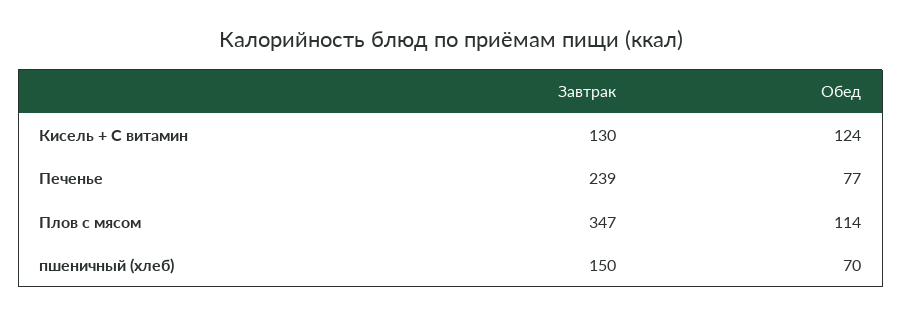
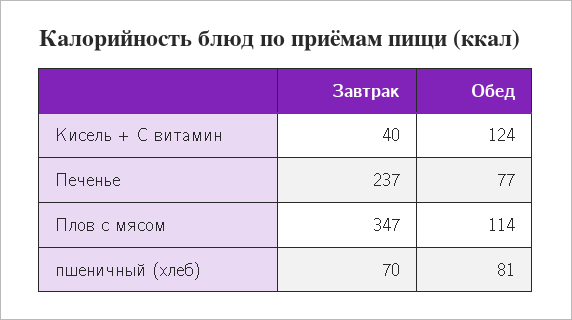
Завтрак, Кисель + С витамин: 130 -> 40
Завтрак, Печенье: 239 -> 237
Завтрак, пшеничный (хлеб): 150 -> 70
Обед, пшеничный (хлеб): 70 -> 81

